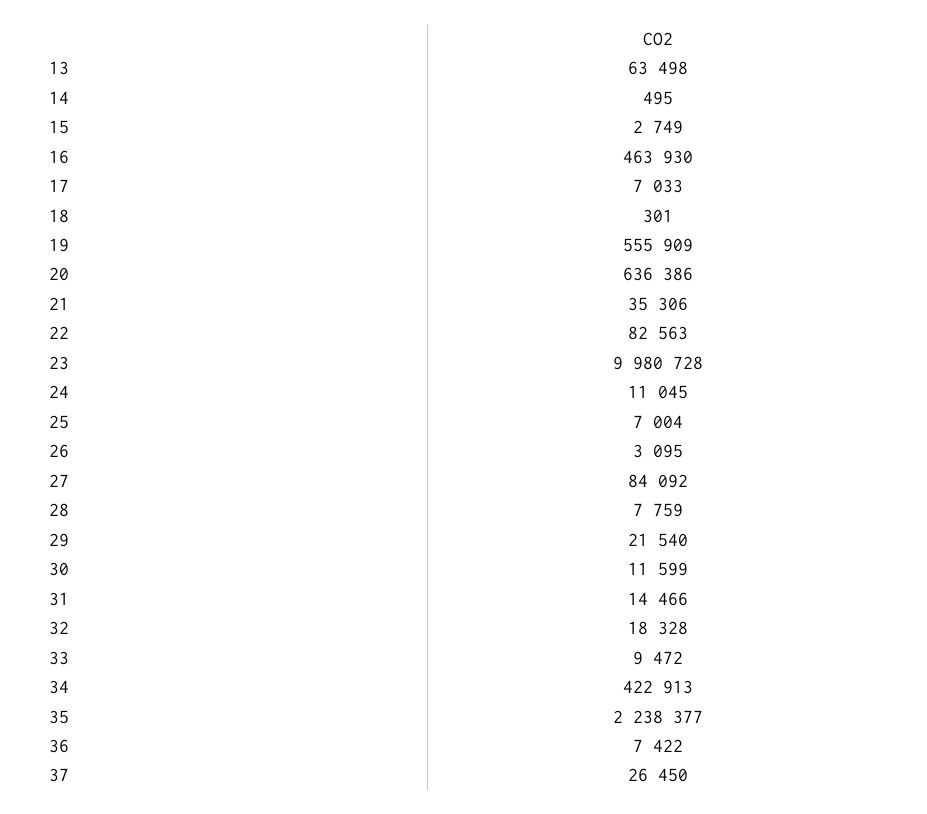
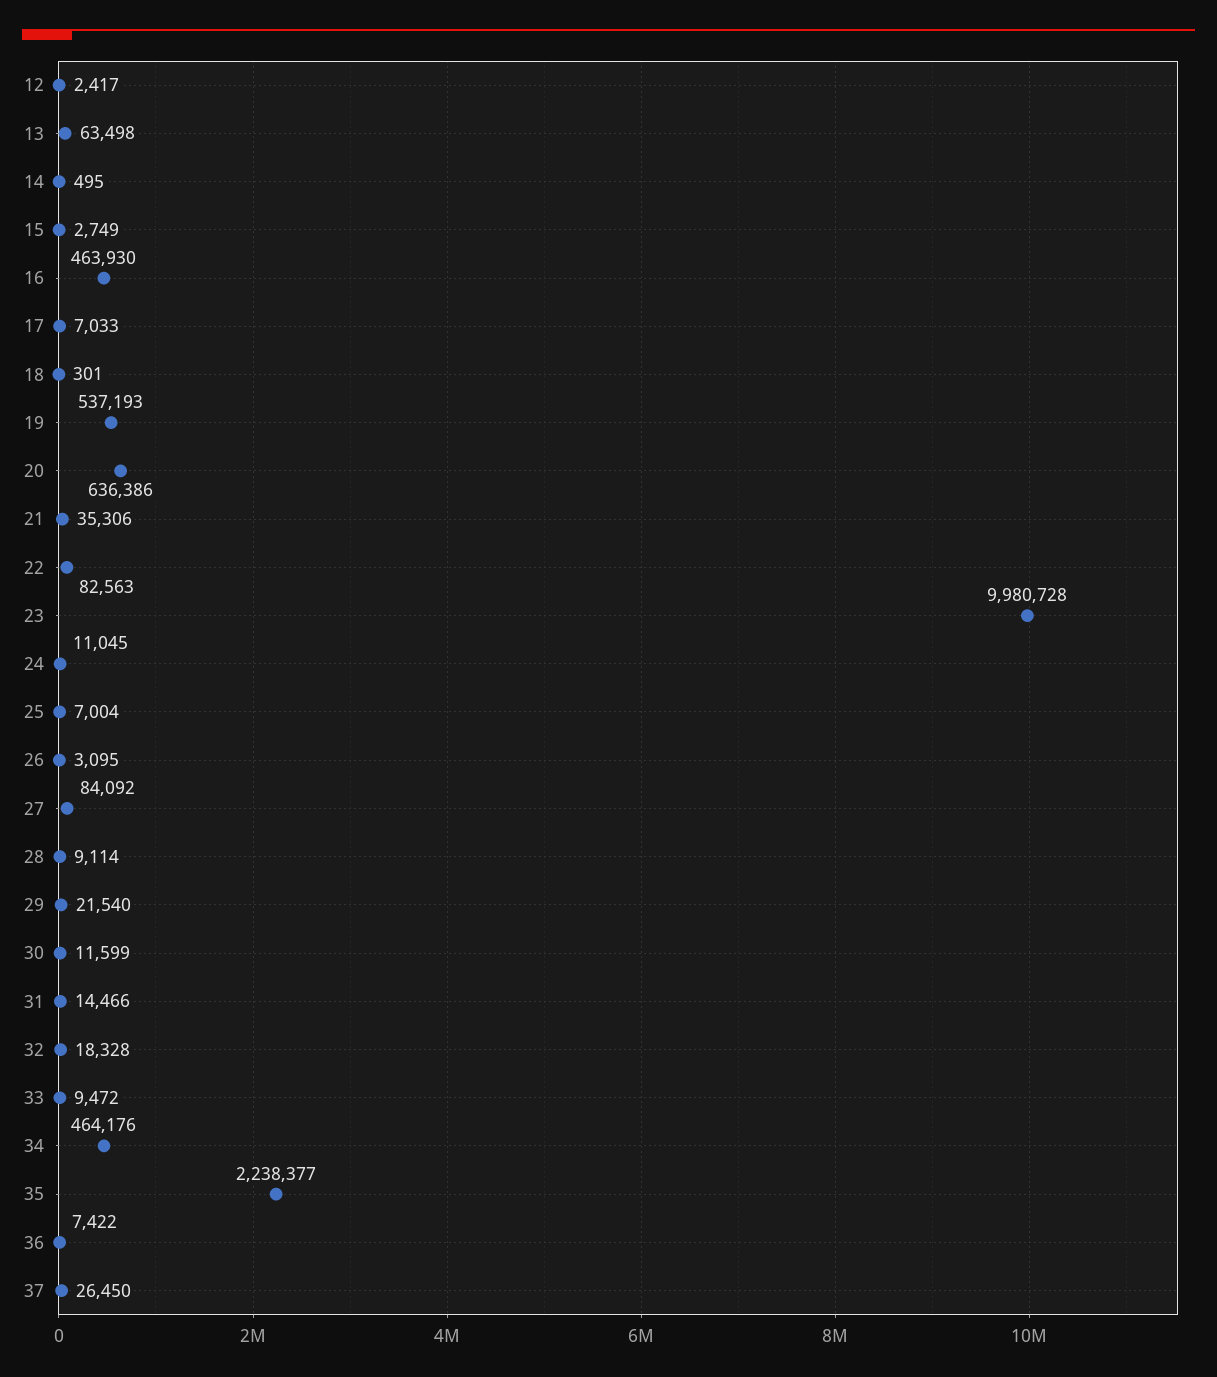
19: 555909 -> 537193
28: 7759 -> 9114
34: 422913 -> 464176
12: none -> 2417

